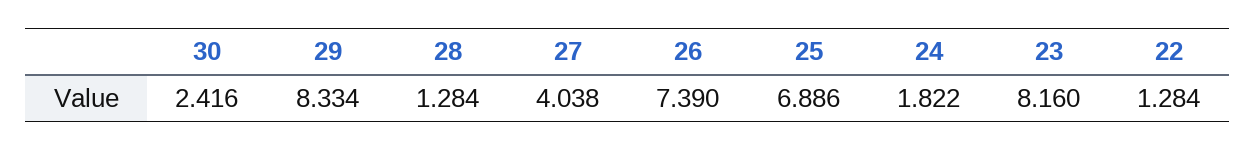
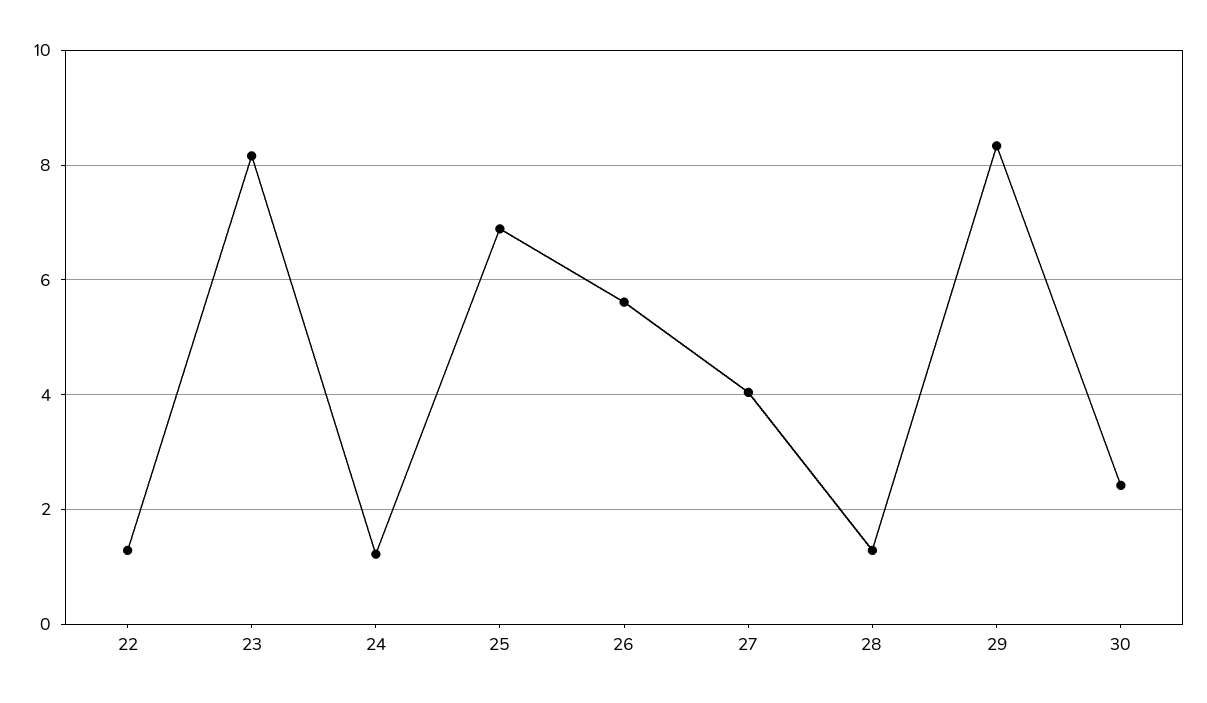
26: 7.39 -> 5.6
24: 1.822 -> 1.2

